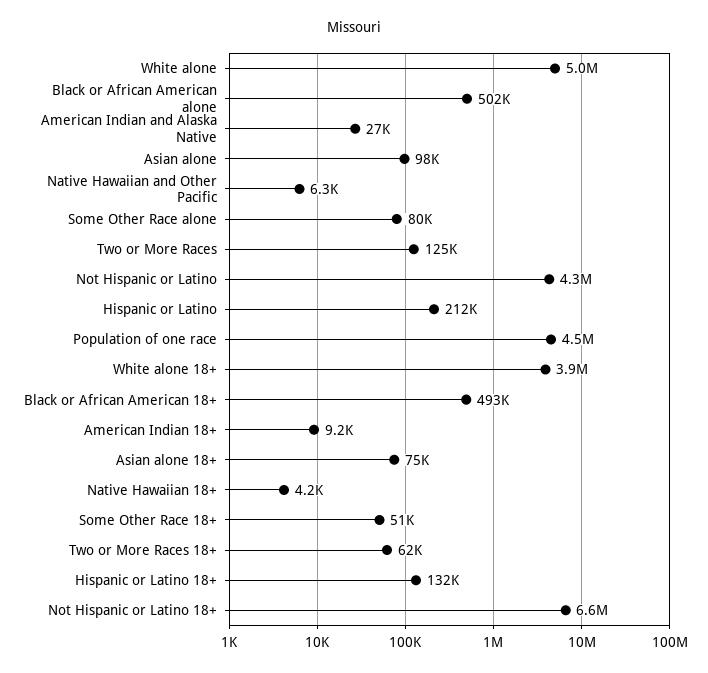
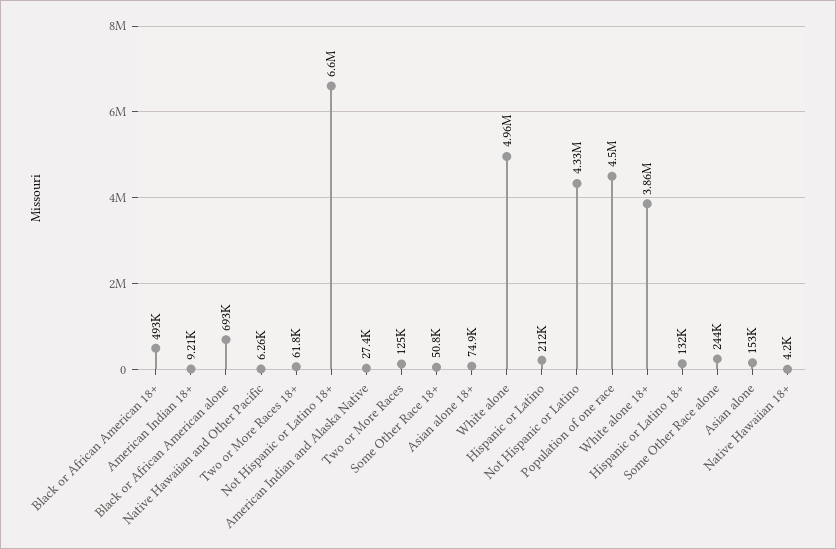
Black or African American alone: 502000 -> 693000
Asian alone: 98000 -> 153000
Some Other Race alone: 80000 -> 244000

